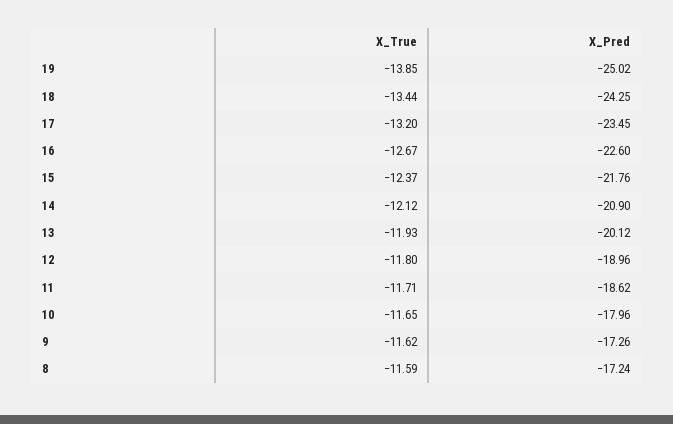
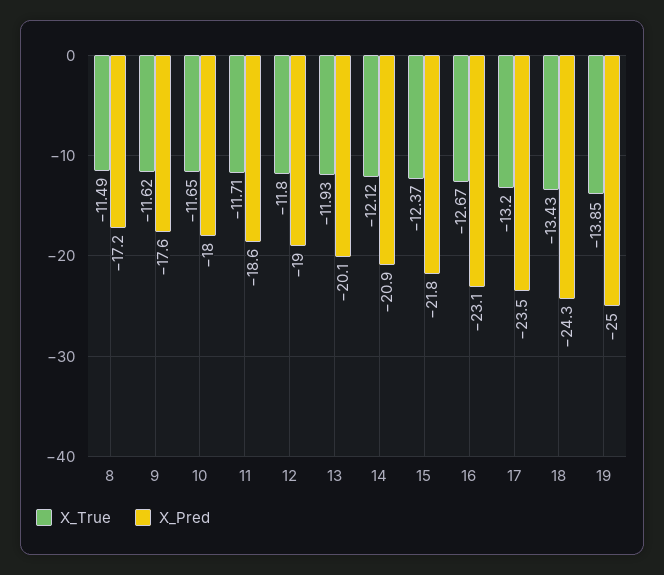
X_True, 18: -13.44 -> -13.43
X_Pred, 16: -22.6 -> -23.1
X_Pred, 9: -17.26 -> -17.6
X_True, 8: -11.59 -> -11.49

